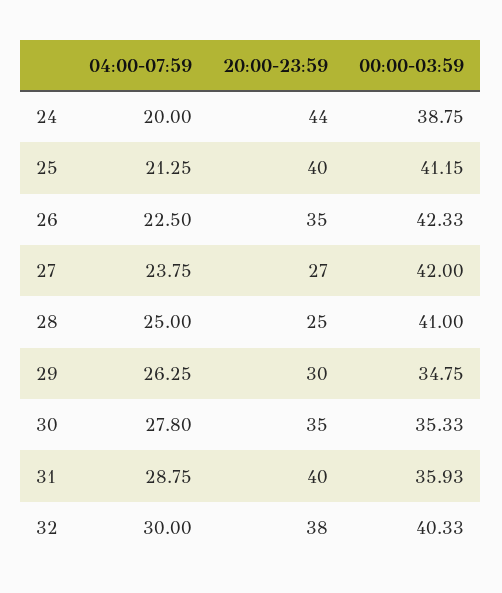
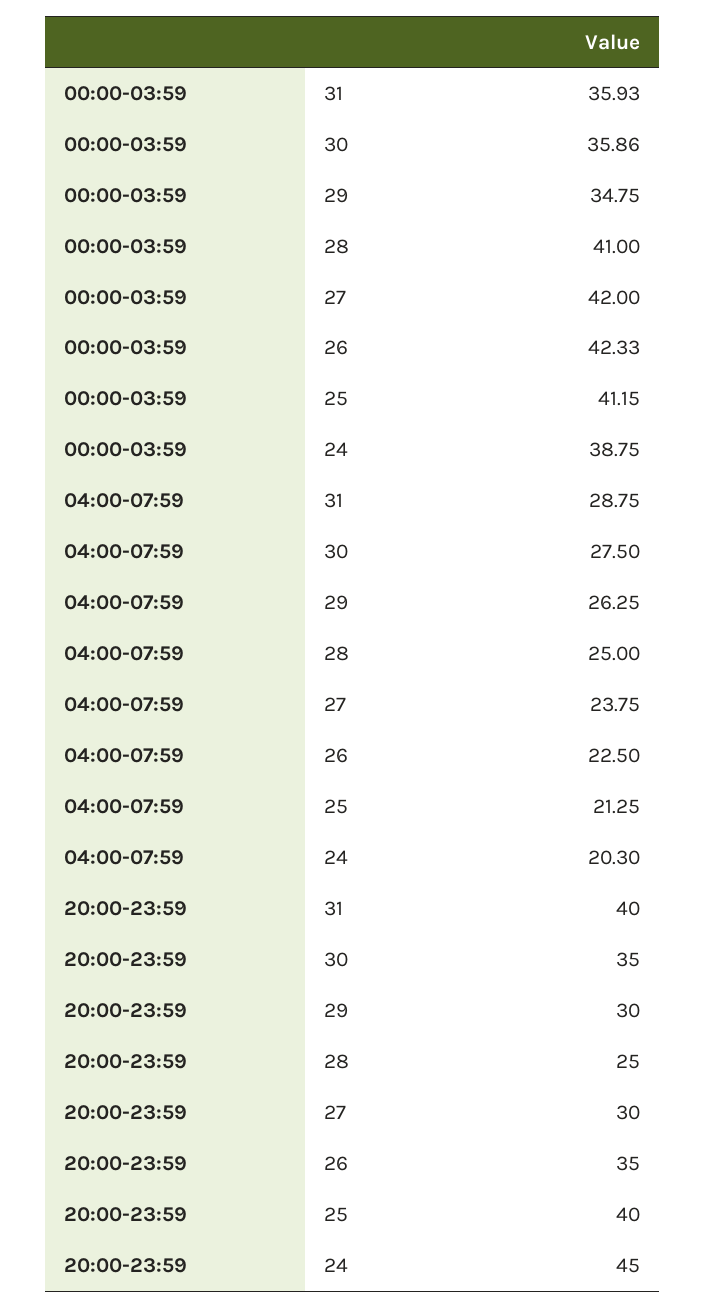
04:00-07:59, 24: 20 -> 20.3
20:00-23:59, 24: 44 -> 45
20:00-23:59, 27: 27 -> 30
04:00-07:59, 30: 27.8 -> 27.5
00:00-03:59, 30: 35.33 -> 35.86
04:00-07:59, 32: 30 -> none
20:00-23:59, 32: 38 -> none
00:00-03:59, 32: 40.33 -> none

